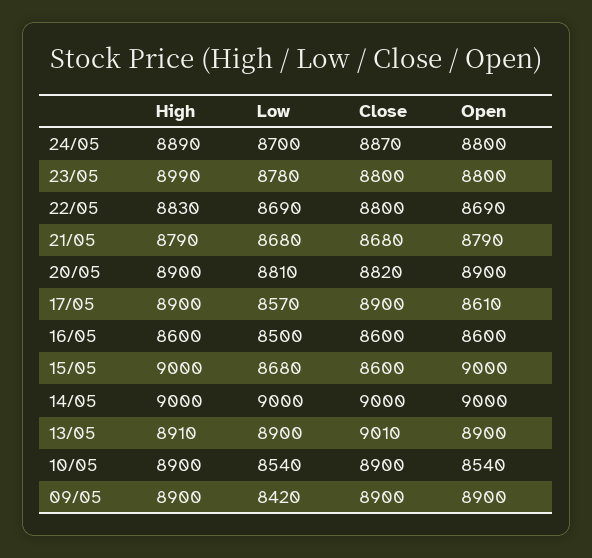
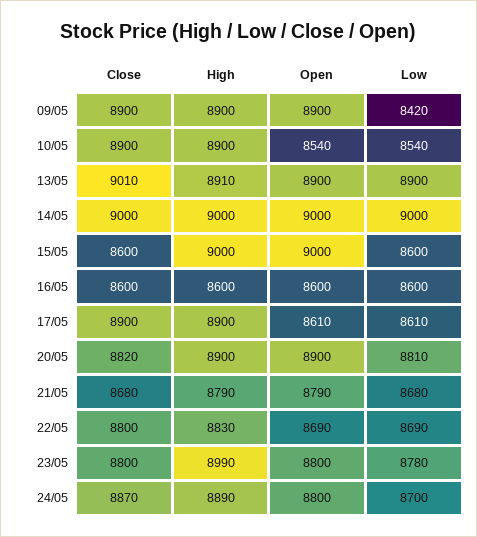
Low, 17/05: 8570 -> 8610
Low, 16/05: 8500 -> 8600
Low, 15/05: 8680 -> 8600

